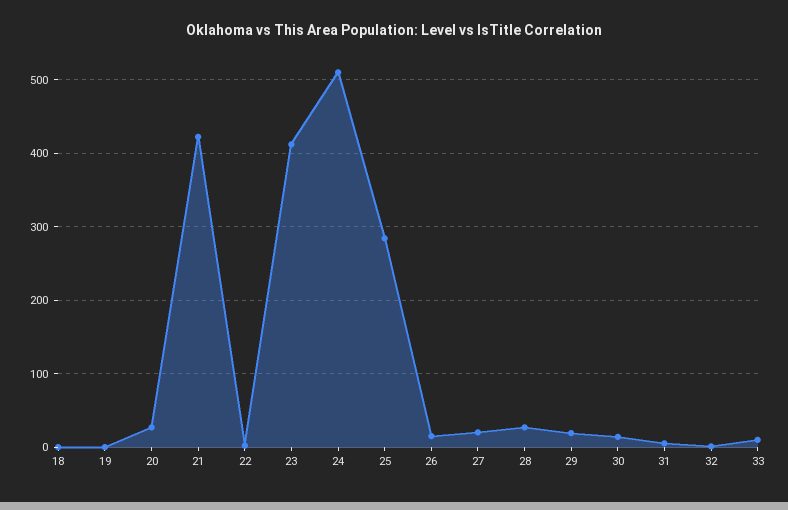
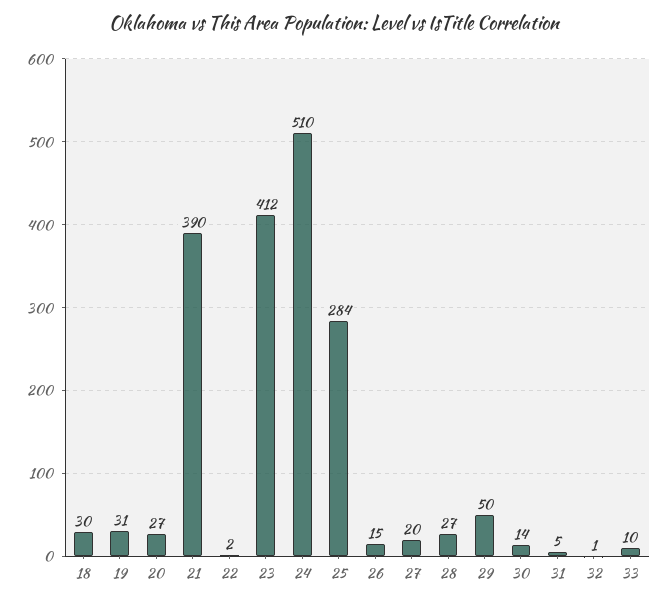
18: 0 -> 30
19: 0 -> 31
21: 420 -> 390
29: 20 -> 50

